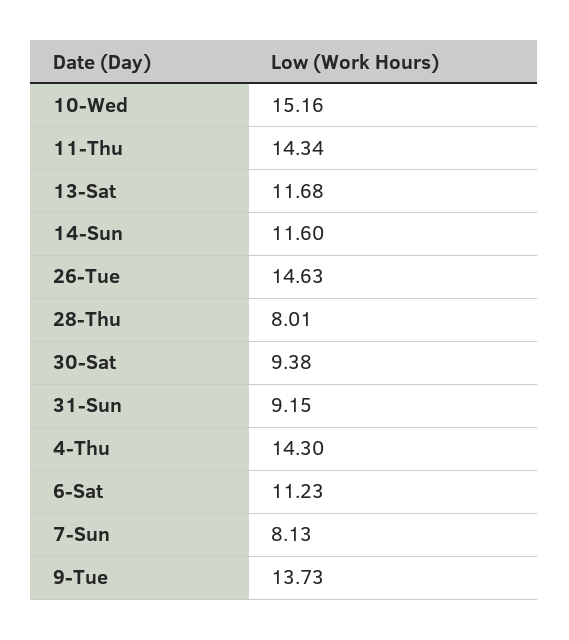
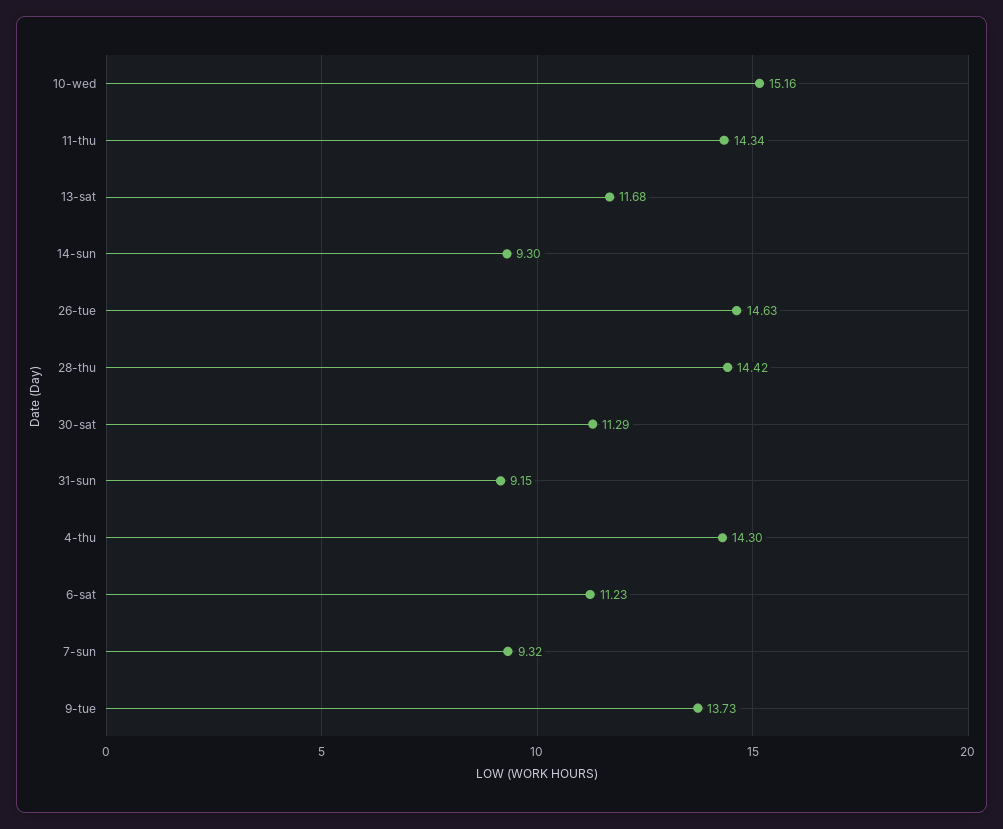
14-Sun: 11.6 -> 9.3
28-Thu: 8.01 -> 14.42
30-Sat: 9.38 -> 11.29
7-Sun: 8.13 -> 9.32

